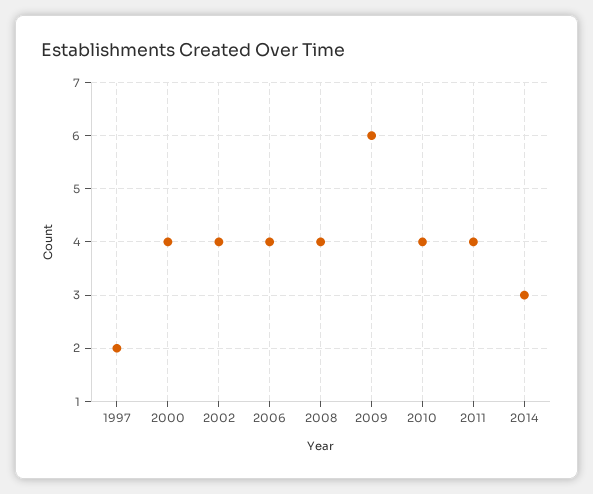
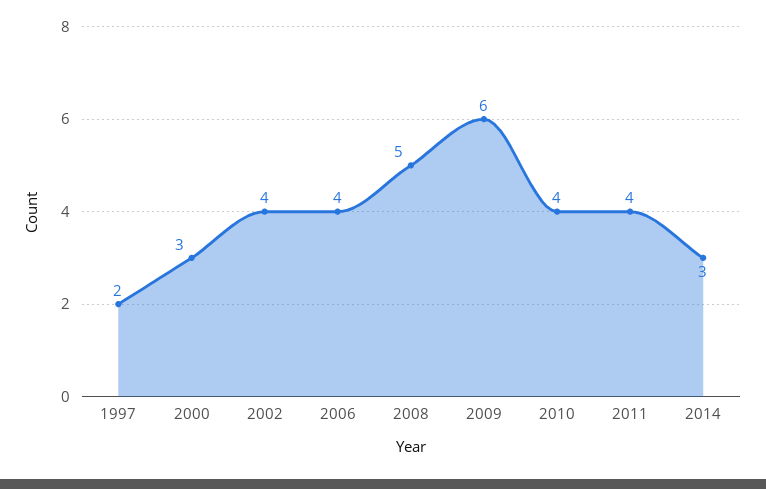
2000: 4 -> 3
2008: 4 -> 5

